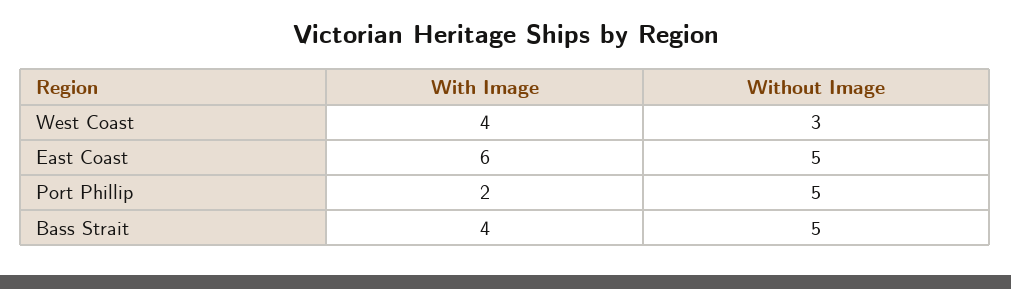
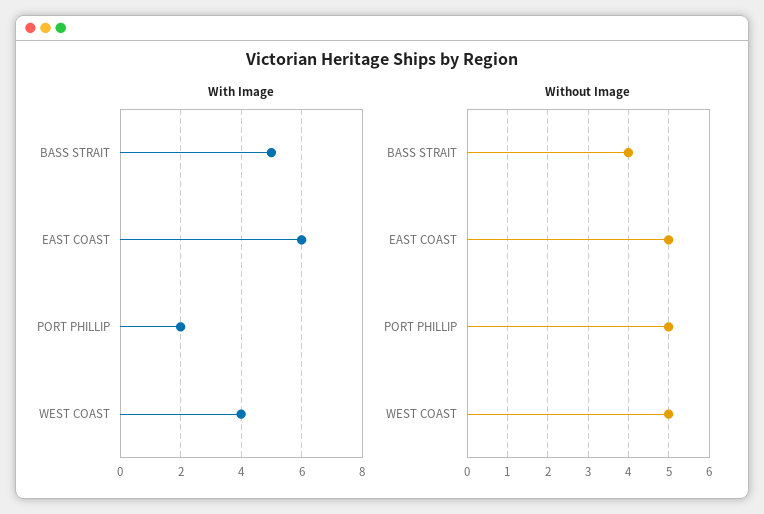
Without Image, West Coast: 3 -> 5
With Image, Bass Strait: 4 -> 5
Without Image, Bass Strait: 5 -> 4

